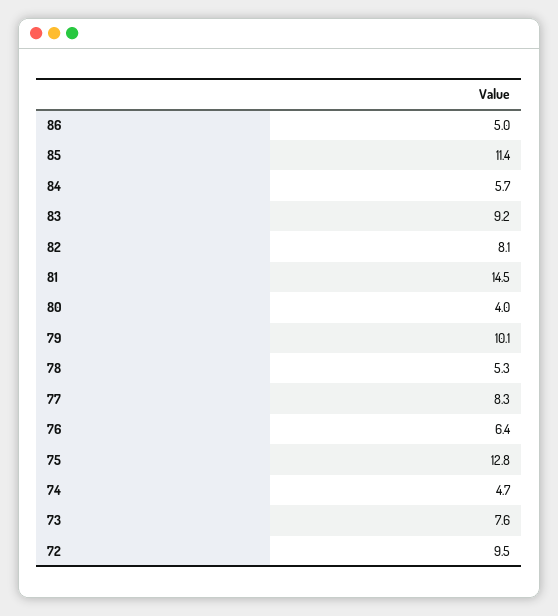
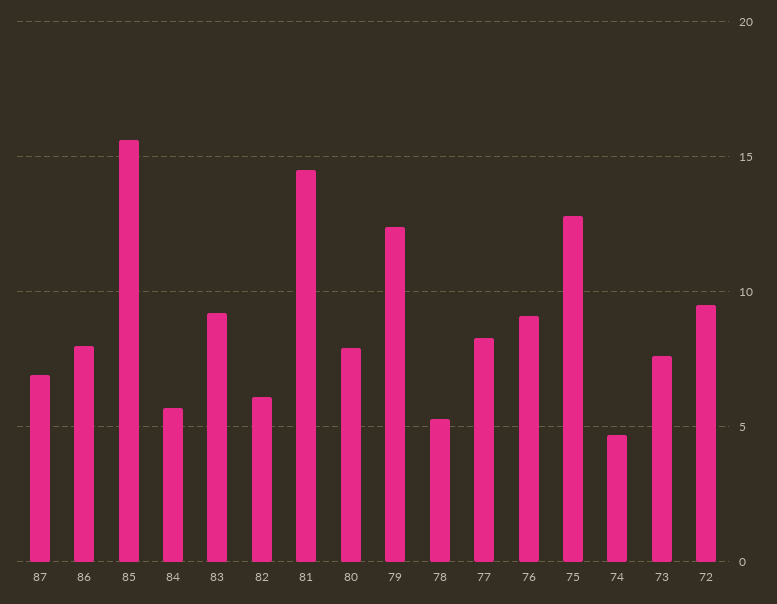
86: 5 -> 8
85: 11.4 -> 15.5
82: 8.1 -> 6
80: 4 -> 8
79: 10.1 -> 12.5
76: 6.4 -> 9
87: none -> 7

